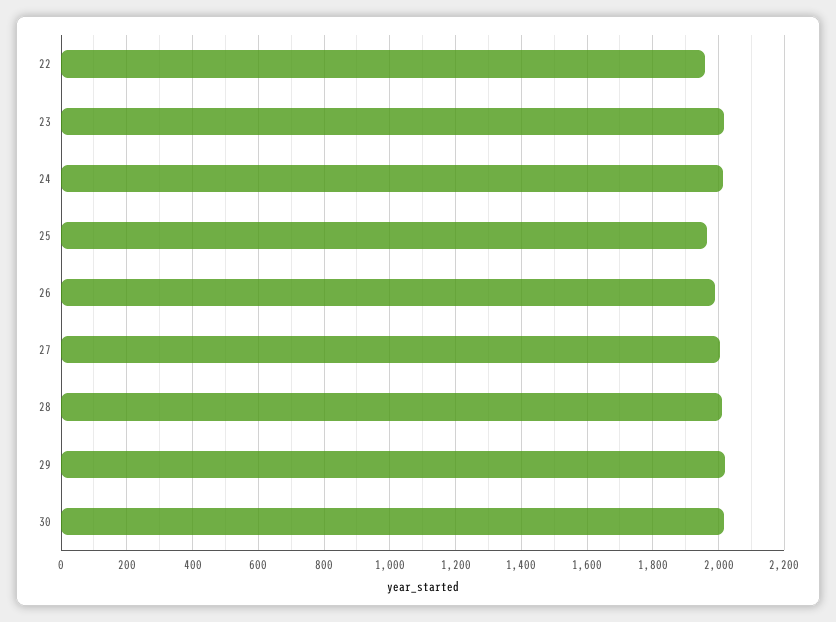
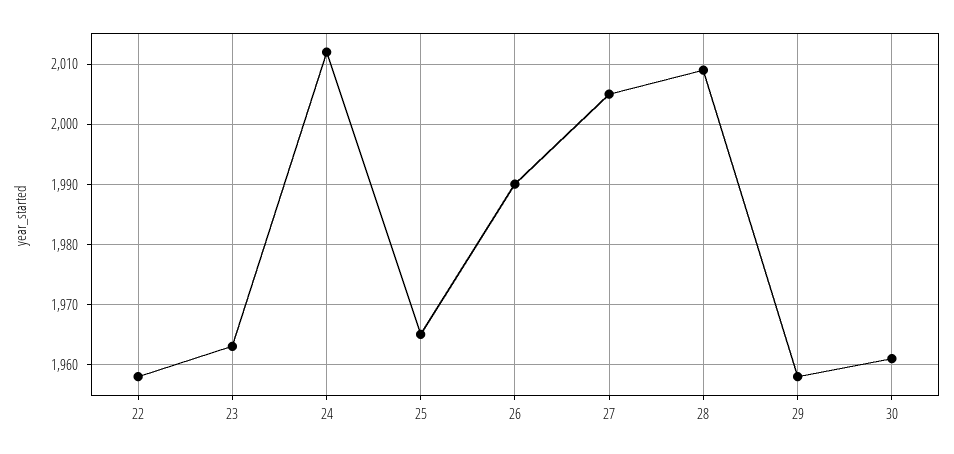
23: 2020 -> 1963
29: 2020 -> 1958
30: 2020 -> 1961

